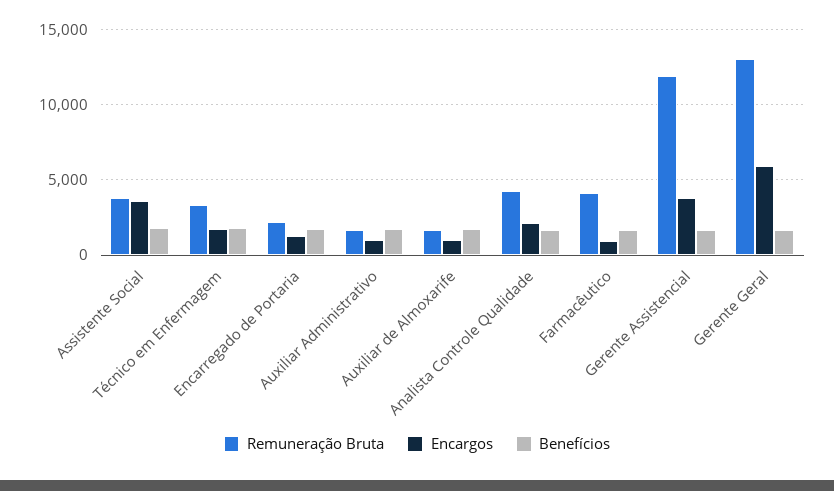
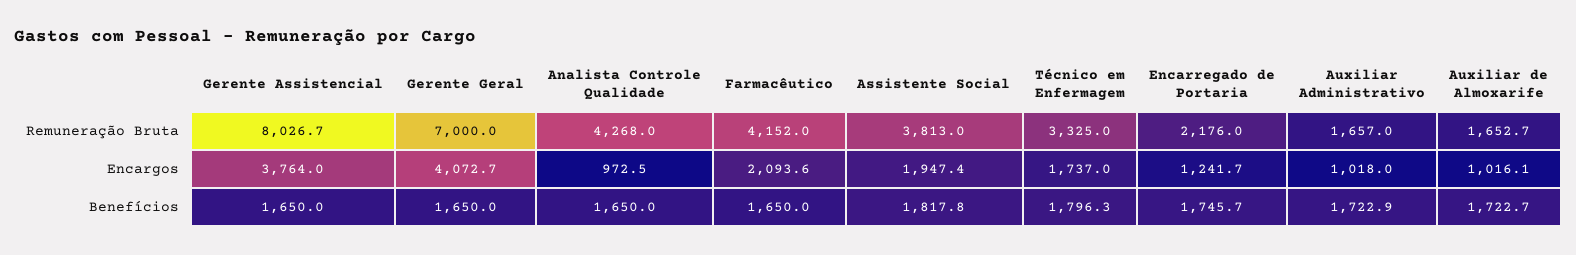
Encargos, Assistente Social: 3500 -> 1947.4
Encargos, Analista Controle Qualidade: 2000 -> 972.5
Encargos, Farmacêutico: 1000 -> 2093.6
Remuneração Bruta, Gerente Assistencial: 12000 -> 8026.7
Remuneração Bruta, Gerente Geral: 13000 -> 7000
Encargos, Gerente Geral: 6000 -> 4072.7

